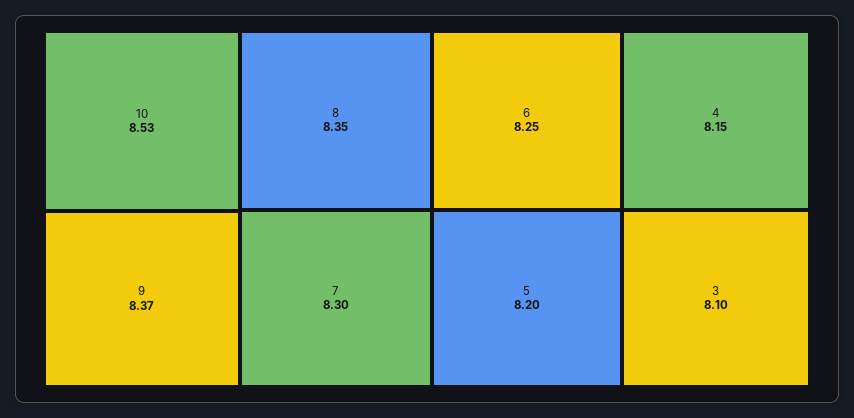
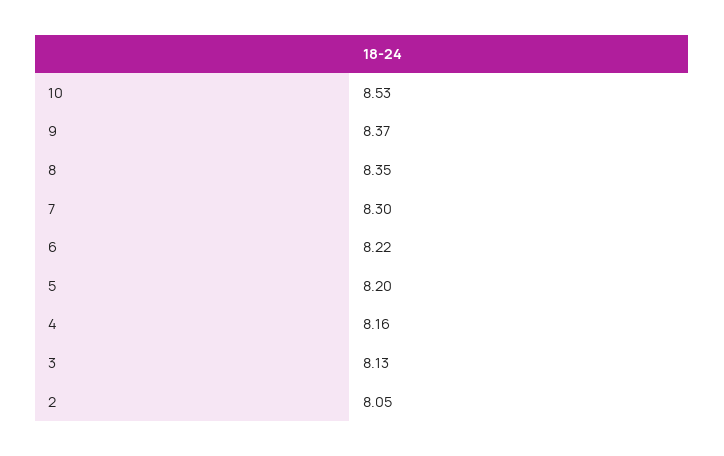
6: 8.25 -> 8.22
4: 8.15 -> 8.16
3: 8.1 -> 8.13
2: none -> 8.05

